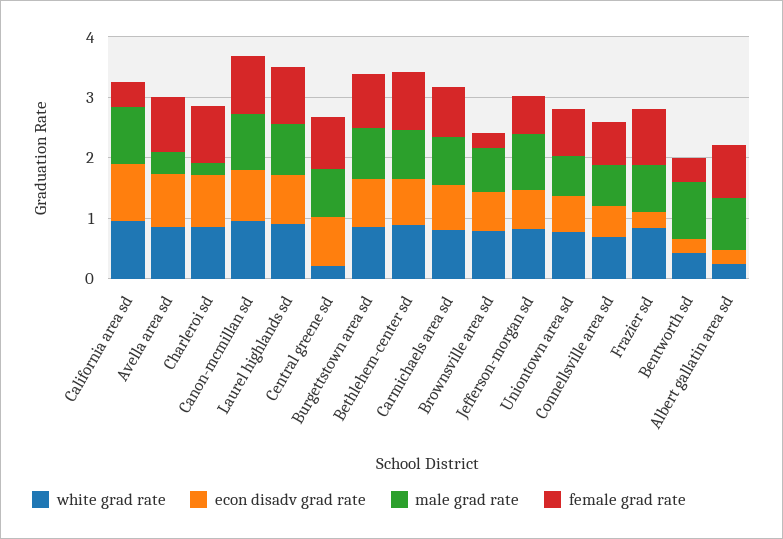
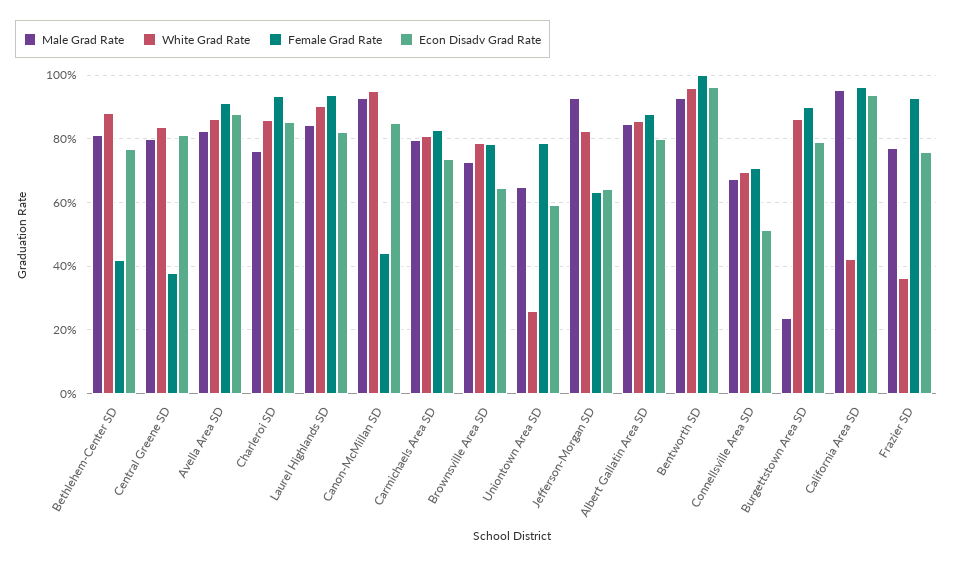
white grad rate, California area sd: 1 -> 0.42
female grad rate, California area sd: 0.4 -> 0.96
male grad rate, Avella area sd: 0.4 -> 0.82
male grad rate, Charleroi sd: 0.2 -> 0.76
female grad rate, Canon-mcmillan sd: 1 -> 0.44
white grad rate, Central greene sd: 0.2 -> 0.84
female grad rate, Central greene sd: 0.8 -> 0.38
male grad rate, Burgettstown area sd: 0.8 -> 0.24
female grad rate, Bethlehem-center sd: 1 -> 0.42
female grad rate, Brownsville area sd: 0.2 -> 0.78
white grad rate, Uniontown area sd: 0.8 -> 0.26
white grad rate, Frazier sd: 0.8 -> 0.36
econ disadv grad rate, Frazier sd: 0.2 -> 0.76
white grad rate, Bentworth sd: 0.4 -> 0.96
econ disadv grad rate, Bentworth sd: 0.2 -> 0.96
female grad rate, Bentworth sd: 0.4 -> 1
white grad rate, Albert gallatin area sd: 0.2 -> 0.86
econ disadv grad rate, Albert gallatin area sd: 0.2 -> 0.8

